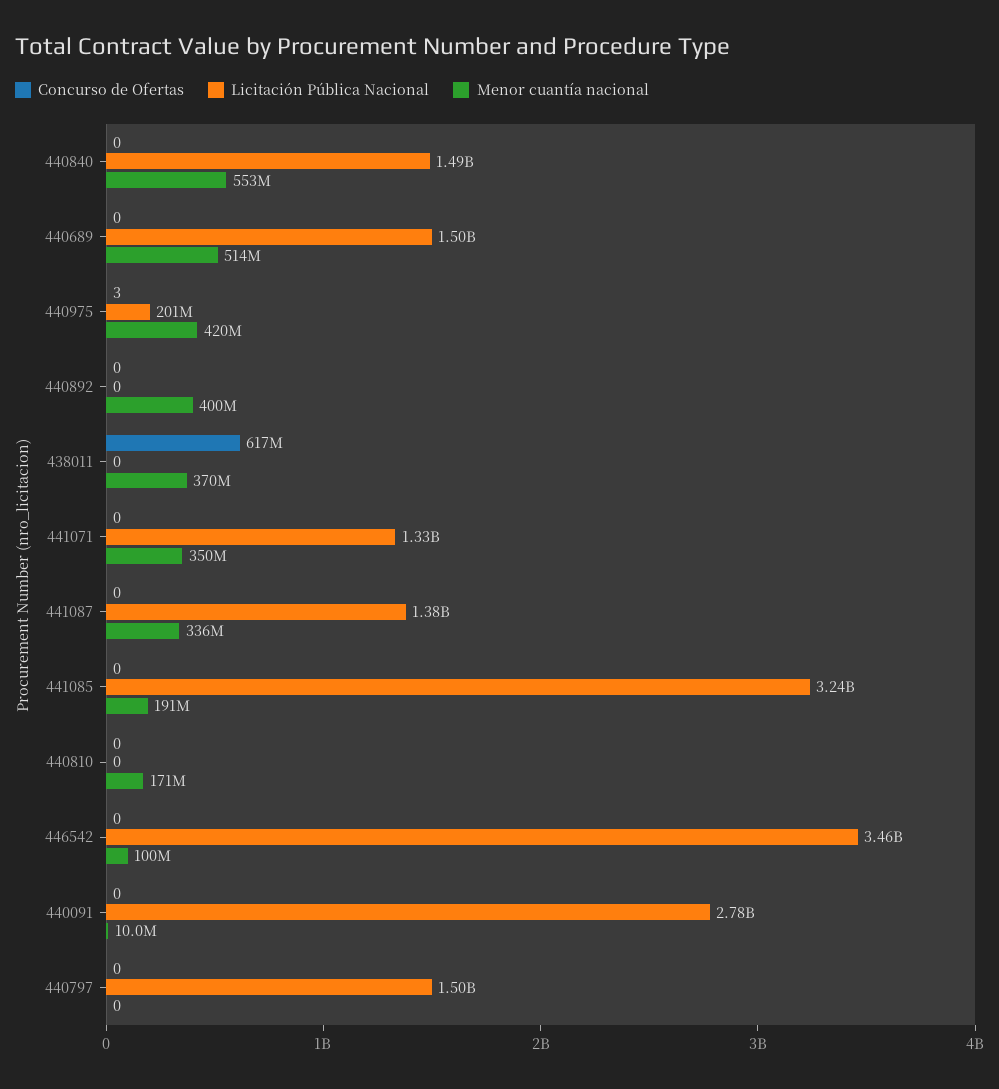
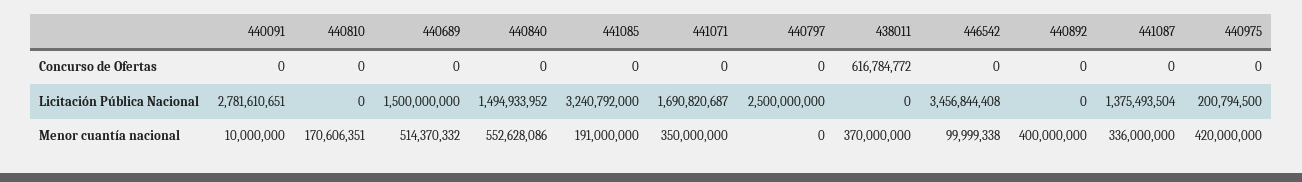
Concurso de Ofertas, 440975: 3 -> 0
Licitación Pública Nacional, 441071: 1330000000 -> 1690820687
Licitación Pública Nacional, 440797: 1500000000 -> 2500000000

